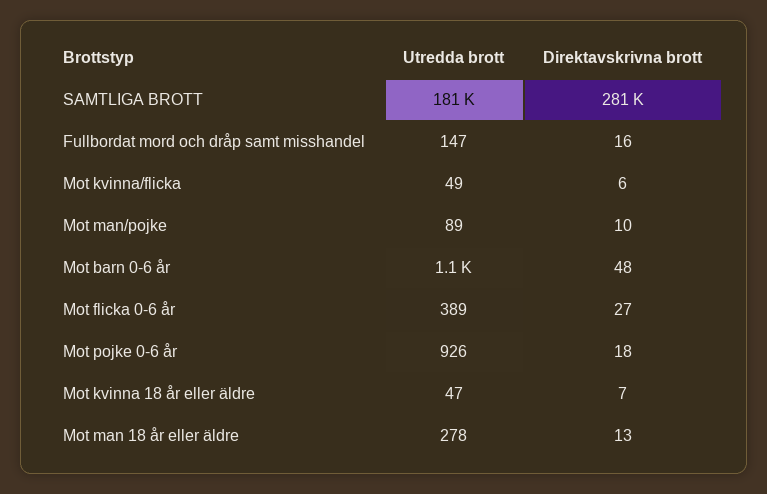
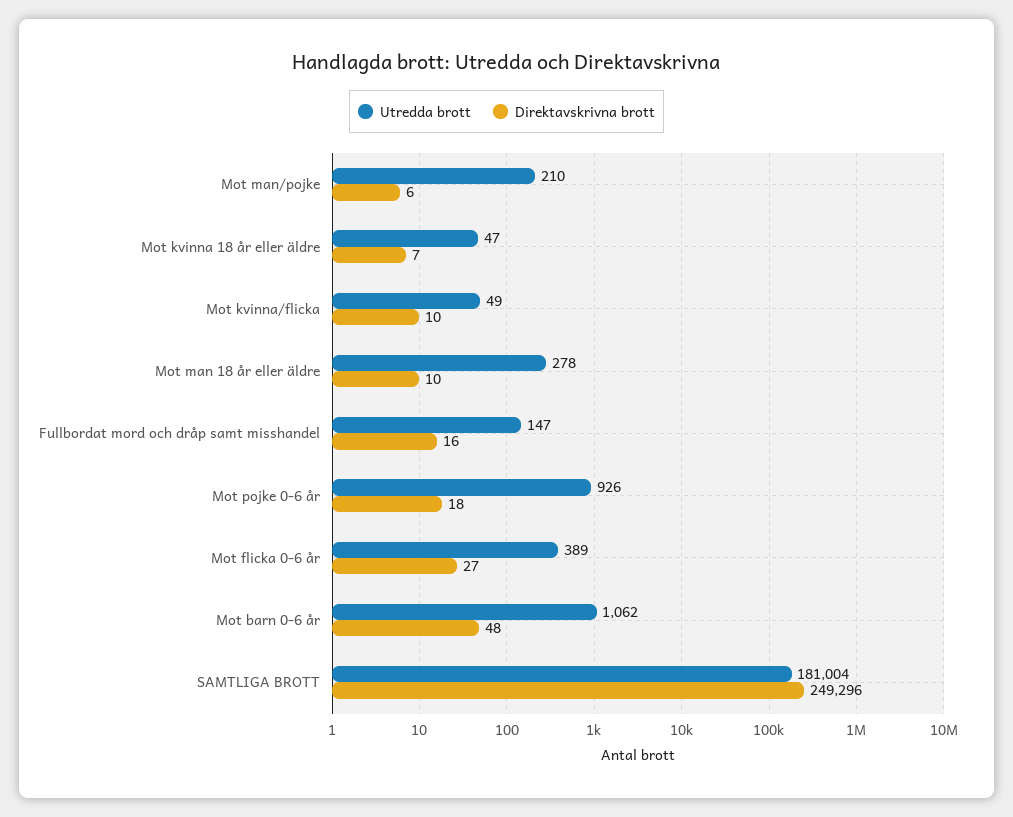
Direktavskrivna brott, SAMTLIGA BROTT: 281000 -> 249296
Direktavskrivna brott, Mot kvinna/flicka: 6 -> 10
Utredda brott, Mot man/pojke: 89 -> 210
Direktavskrivna brott, Mot man/pojke: 10 -> 6
Direktavskrivna brott, Mot man 18 år eller äldre: 13 -> 10

